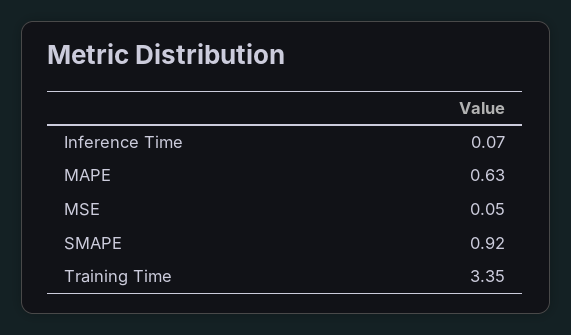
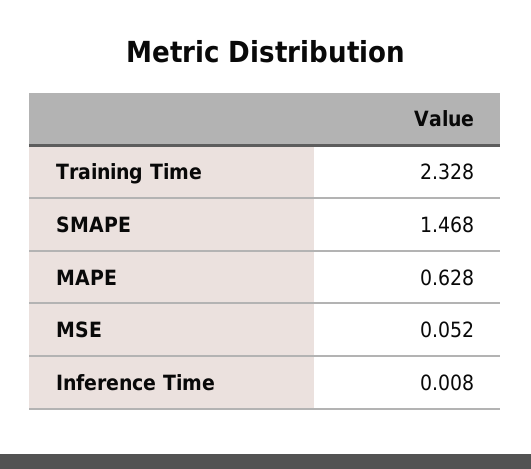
Inference Time: 0.07 -> 0.008
SMAPE: 0.92 -> 1.468
Training Time: 3.35 -> 2.328

